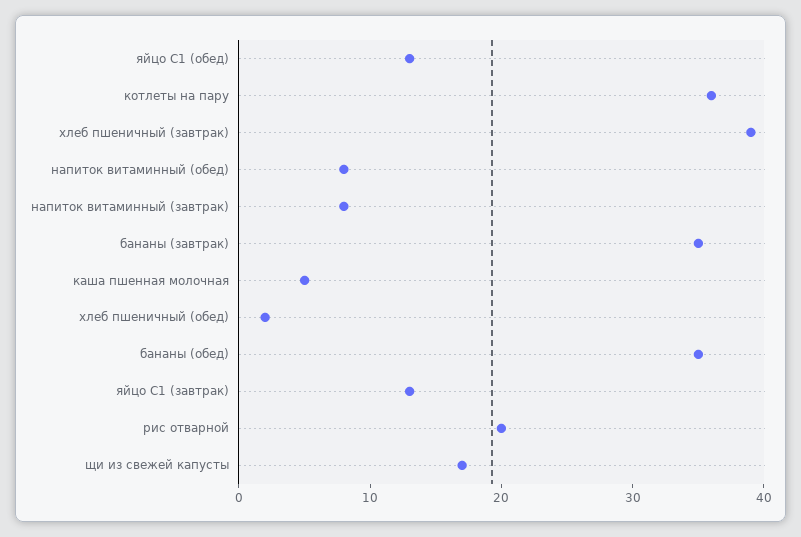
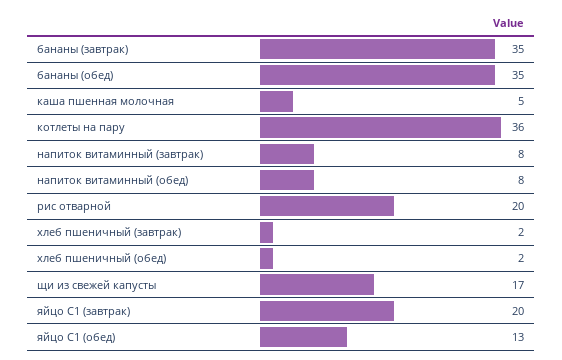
хлеб пшеничный (завтрак): 39 -> 2
яйцо С1 (завтрак): 13 -> 20

